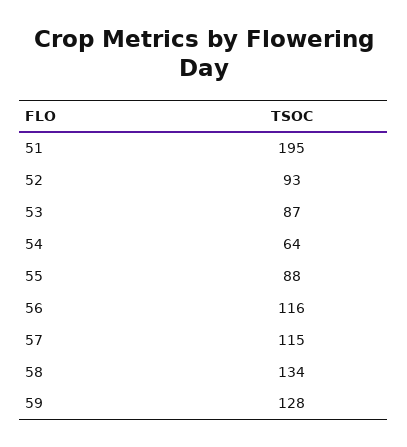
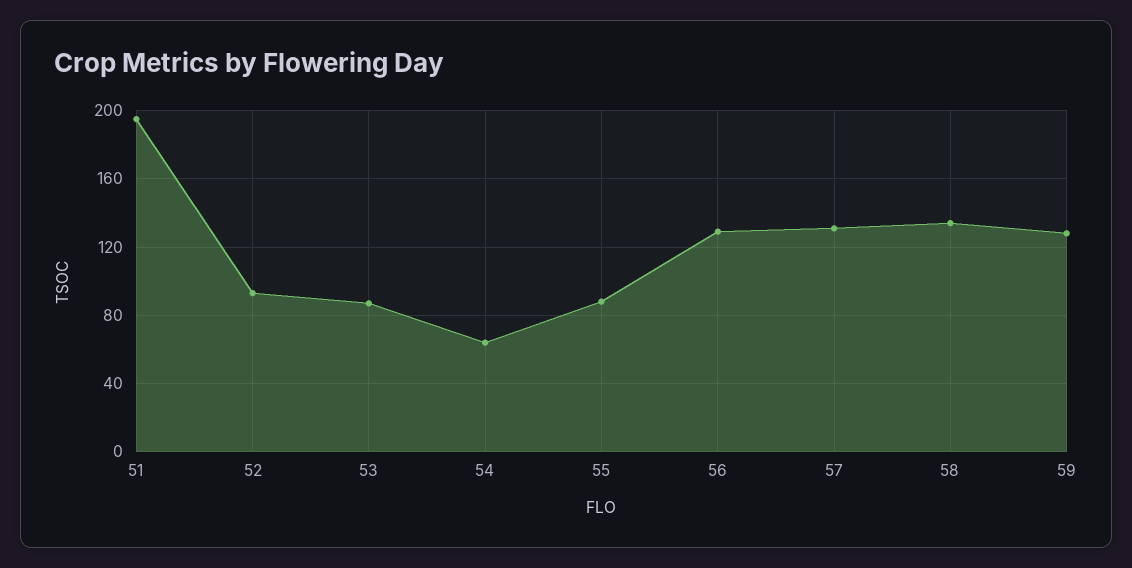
56: 116 -> 130
57: 115 -> 130

